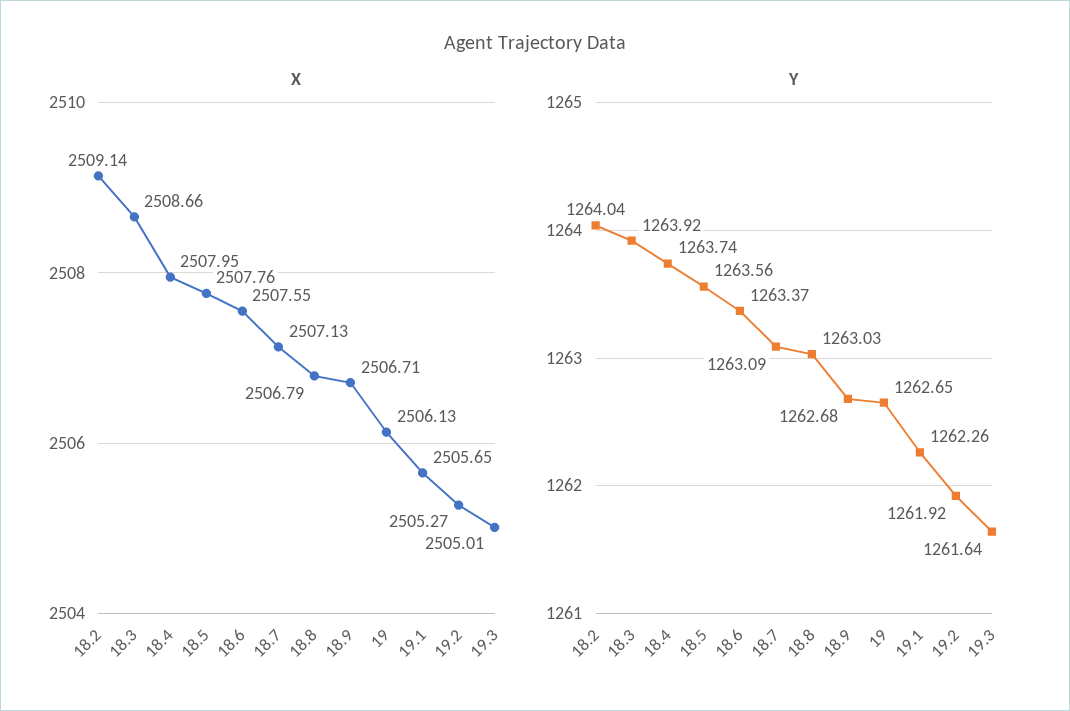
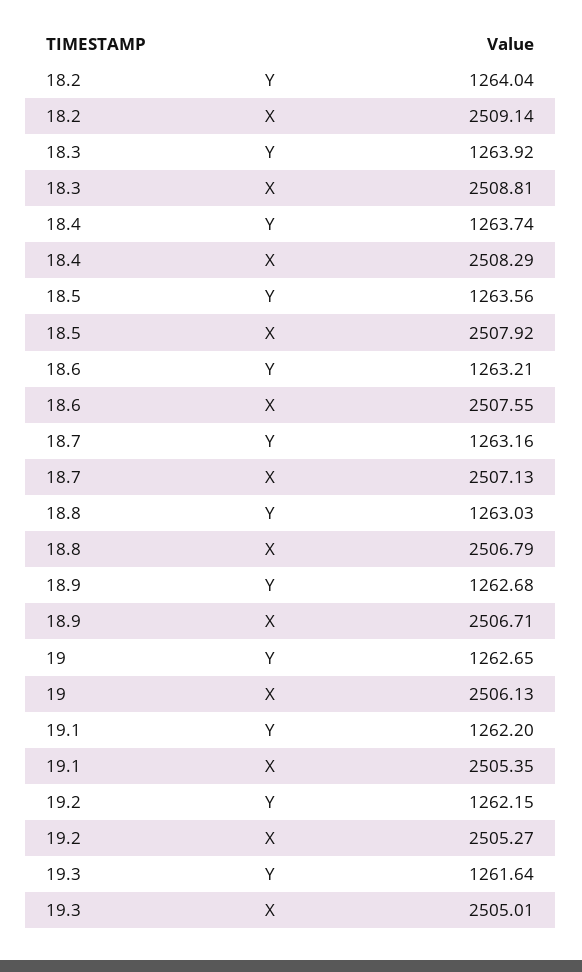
X, 18.3: 2508.66 -> 2508.81
X, 18.4: 2507.95 -> 2508.29
X, 18.5: 2507.76 -> 2507.92
X, 19.1: 2505.65 -> 2505.35
Y, 18.6: 1263.37 -> 1263.21
Y, 18.7: 1263.09 -> 1263.16
Y, 19.1: 1262.26 -> 1262.2
Y, 19.2: 1261.92 -> 1262.15

